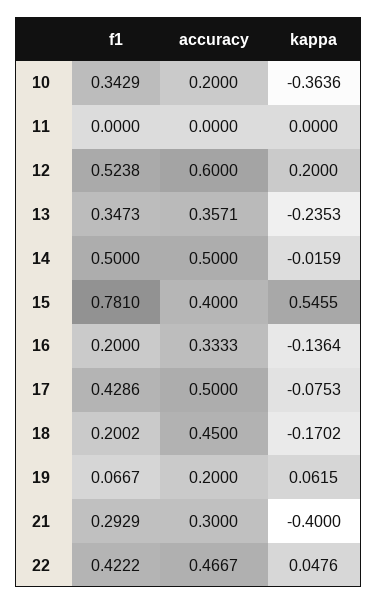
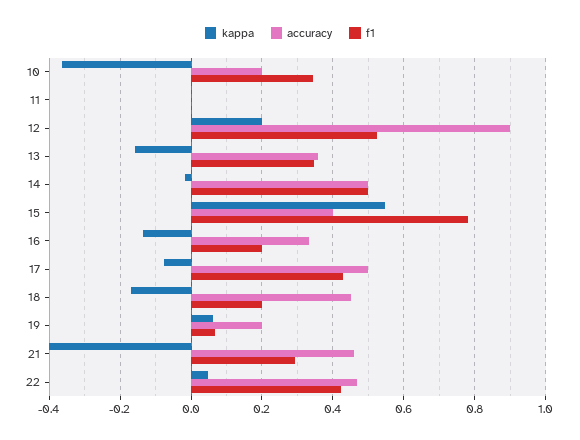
accuracy, 12: 0.6 -> 0.9
kappa, 13: -0.2353 -> -0.16
accuracy, 21: 0.3 -> 0.46

